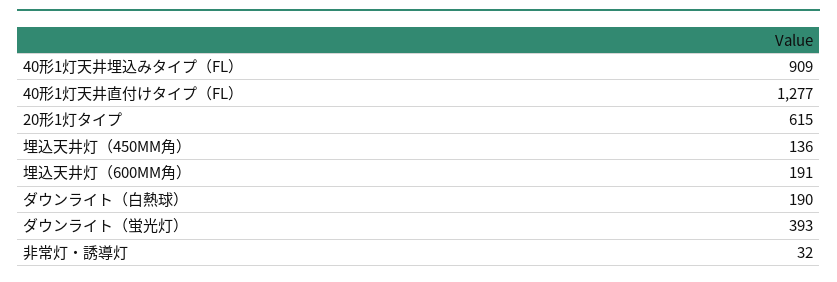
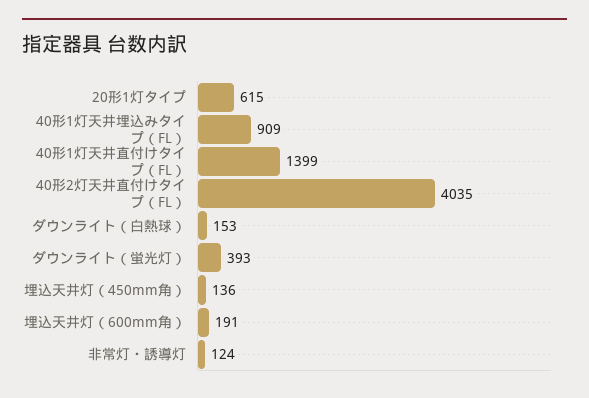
40形1灯天井直付けタイプ（FL）: 1277 -> 1399
ダウンライト（白熱球）: 190 -> 153
非常灯・誘導灯: 32 -> 124
40形2灯天井直付けタイプ（FL）: none -> 4035

